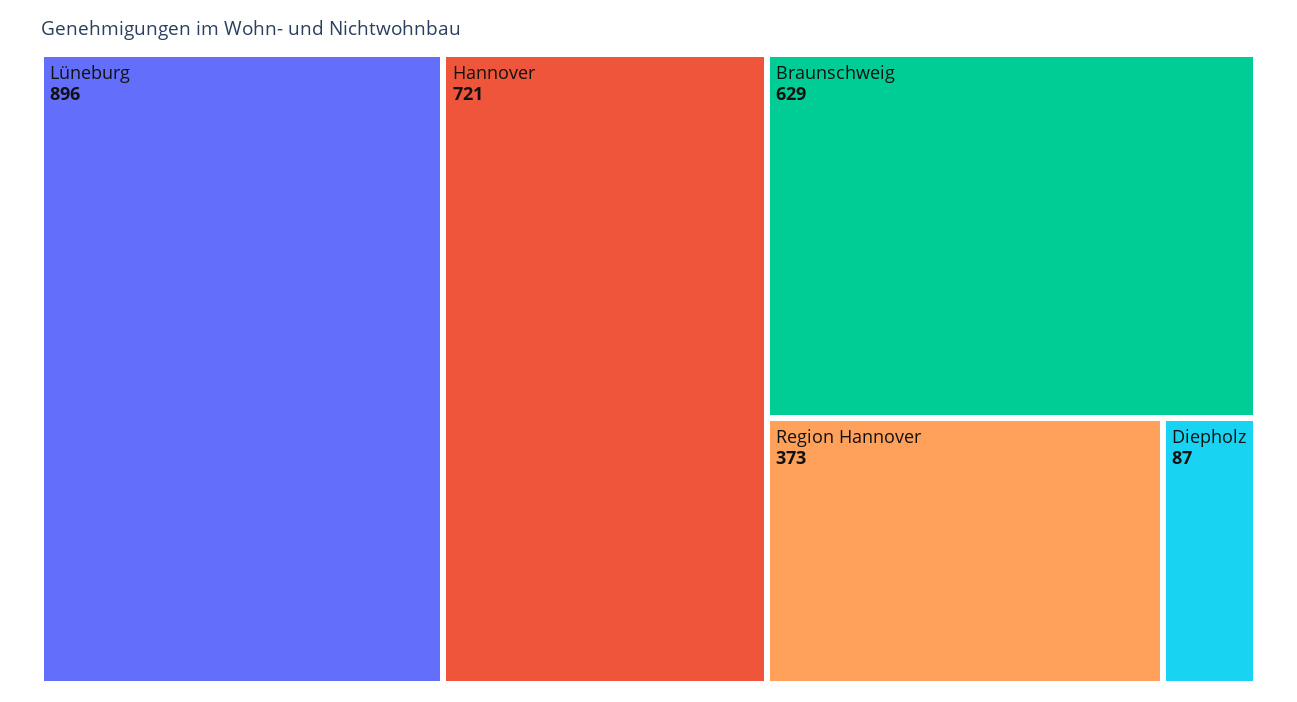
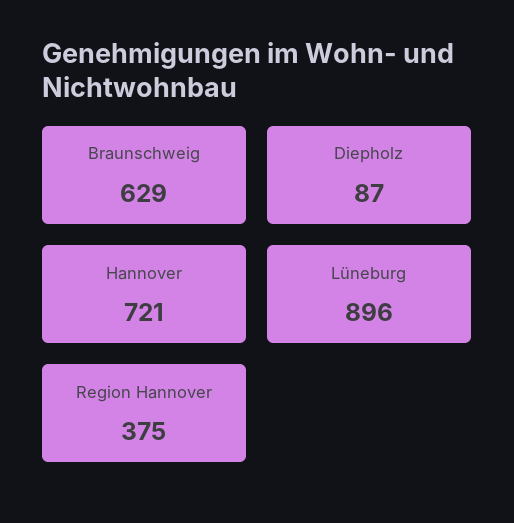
Region Hannover: 373 -> 375

